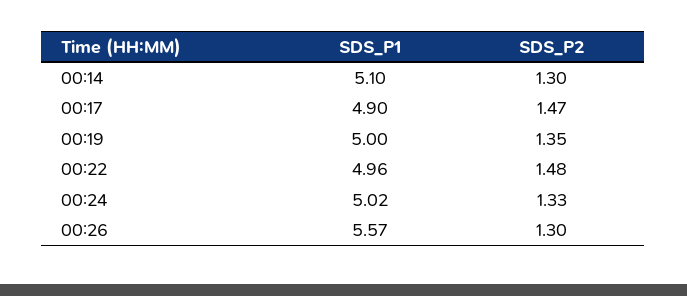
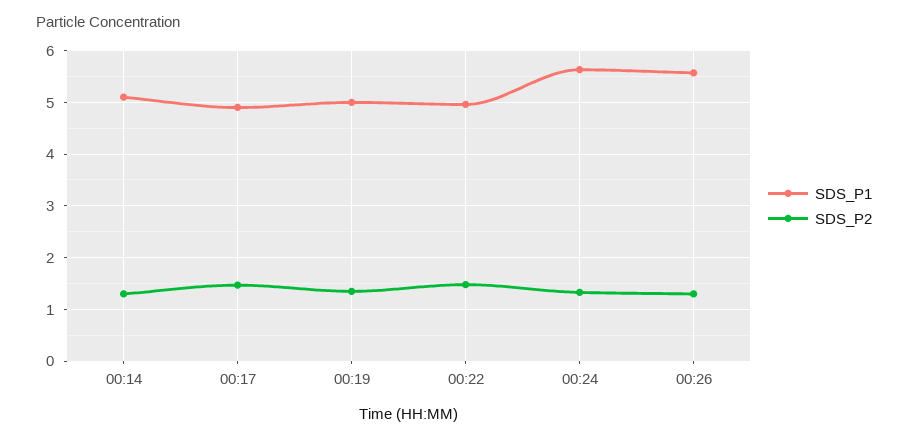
SDS_P1, 00:24: 5.02 -> 5.6

